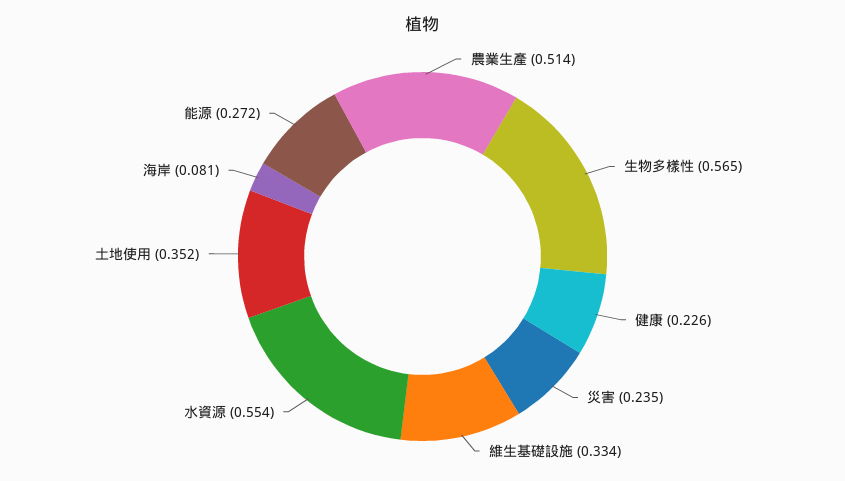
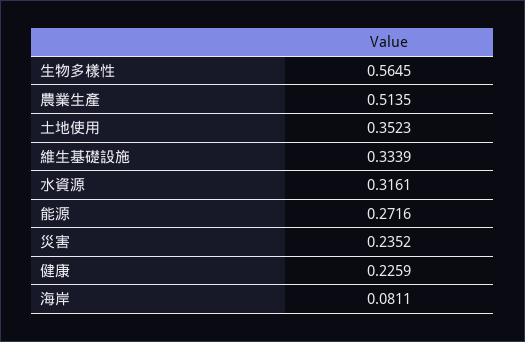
水資源: 0.554 -> 0.3161

